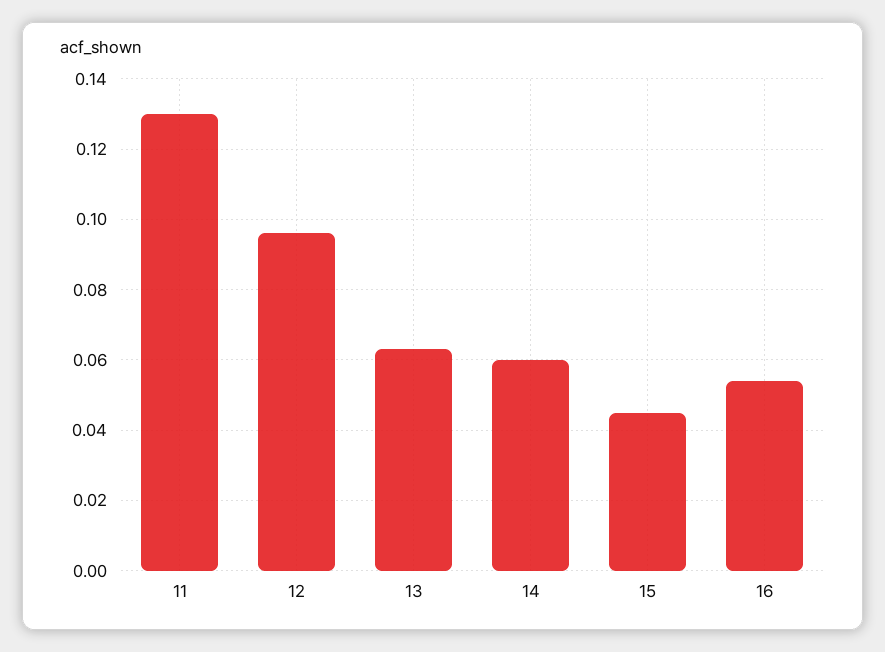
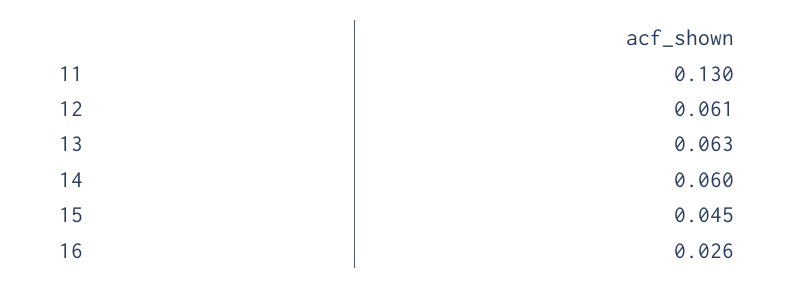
12: 0.095 -> 0.061
16: 0.055 -> 0.026

